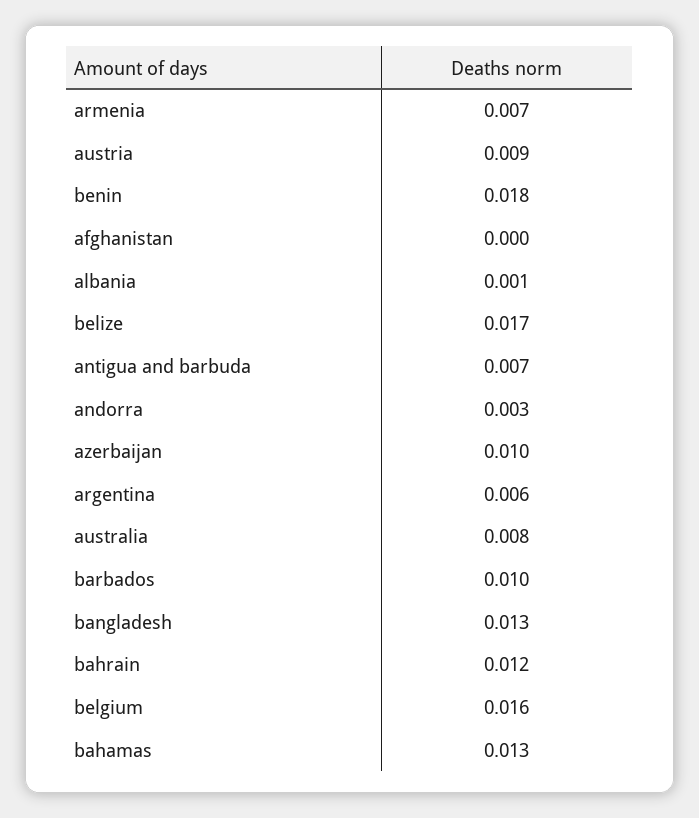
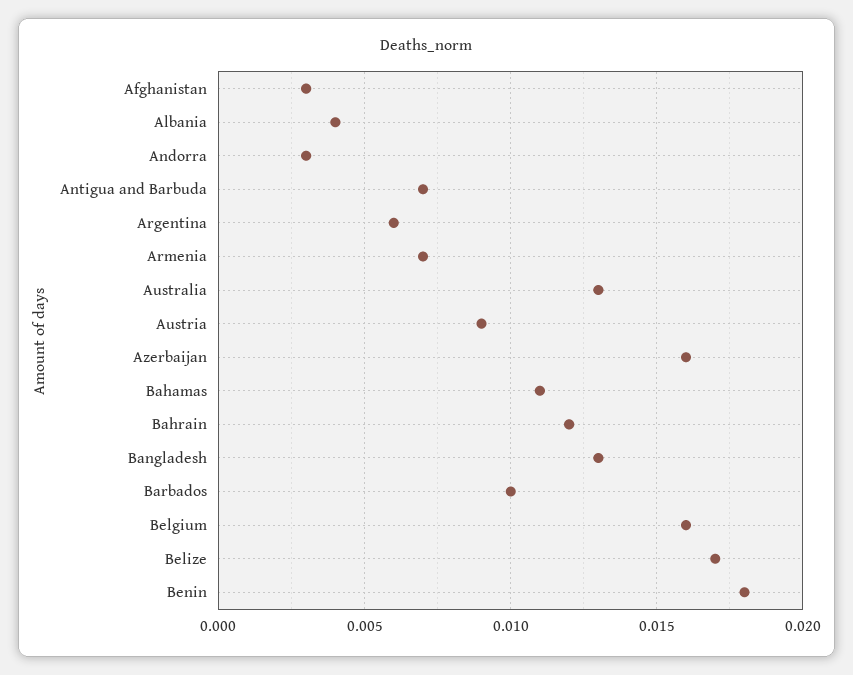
afghanistan: 0 -> 0.003
albania: 0.001 -> 0.004
azerbaijan: 0.01 -> 0.016
australia: 0.008 -> 0.013
bahamas: 0.013 -> 0.011

